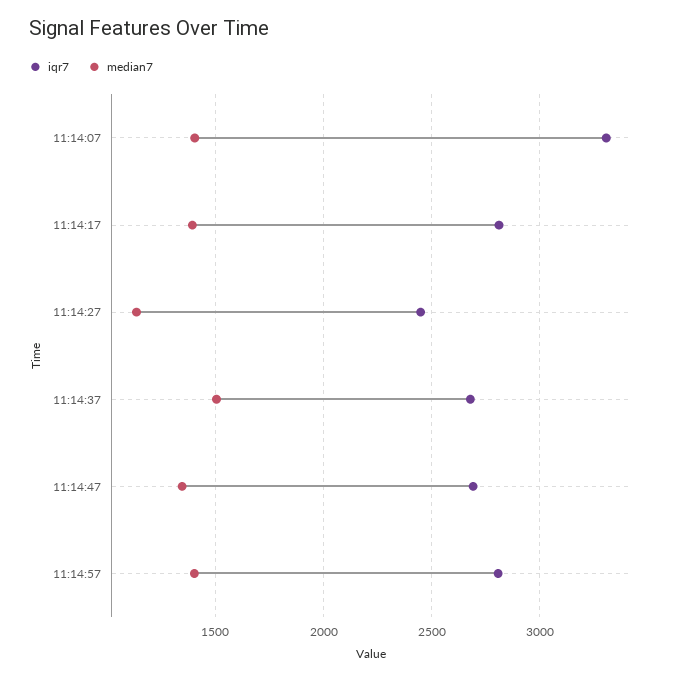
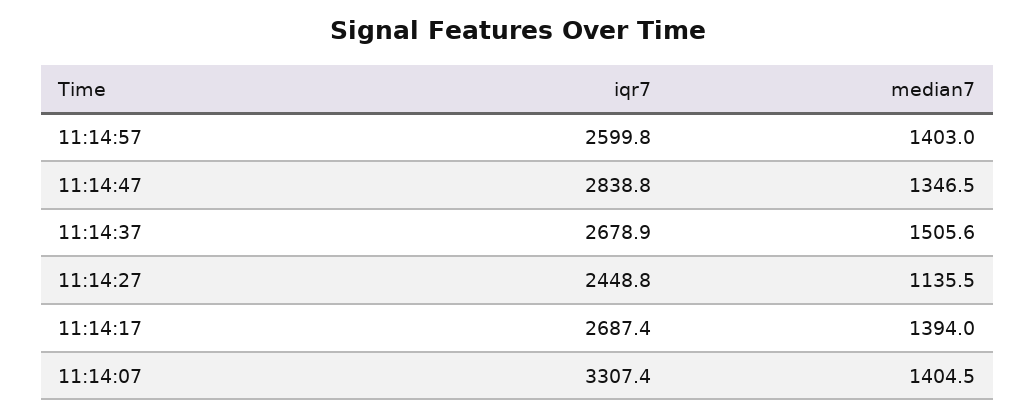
iqr7, 11:14:17: 2800 -> 2687.4
iqr7, 11:14:47: 2700 -> 2838.8
iqr7, 11:14:57: 2800 -> 2599.8

